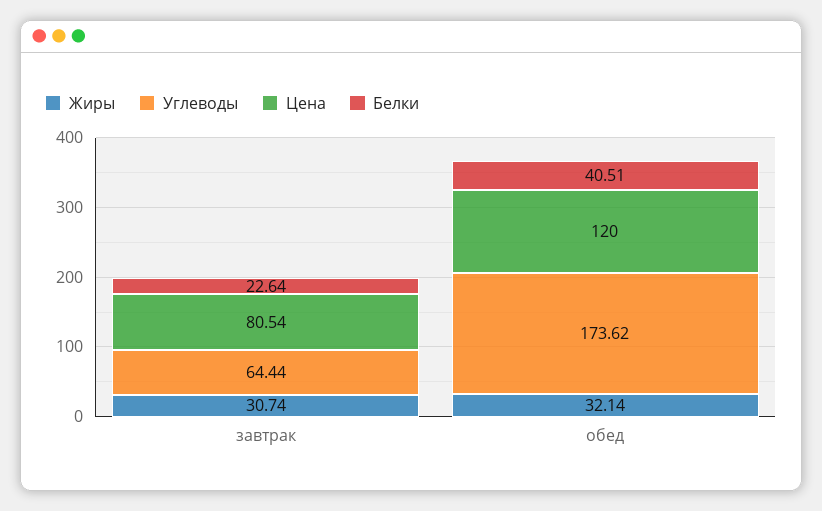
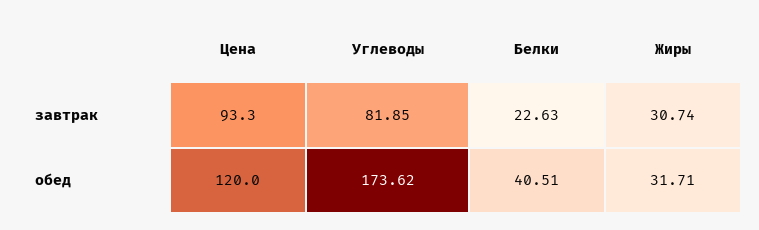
Углеводы, завтрак: 64.44 -> 81.85
Цена, завтрак: 80.54 -> 93.3
Белки, завтрак: 22.64 -> 22.63
Жиры, обед: 32.14 -> 31.71

